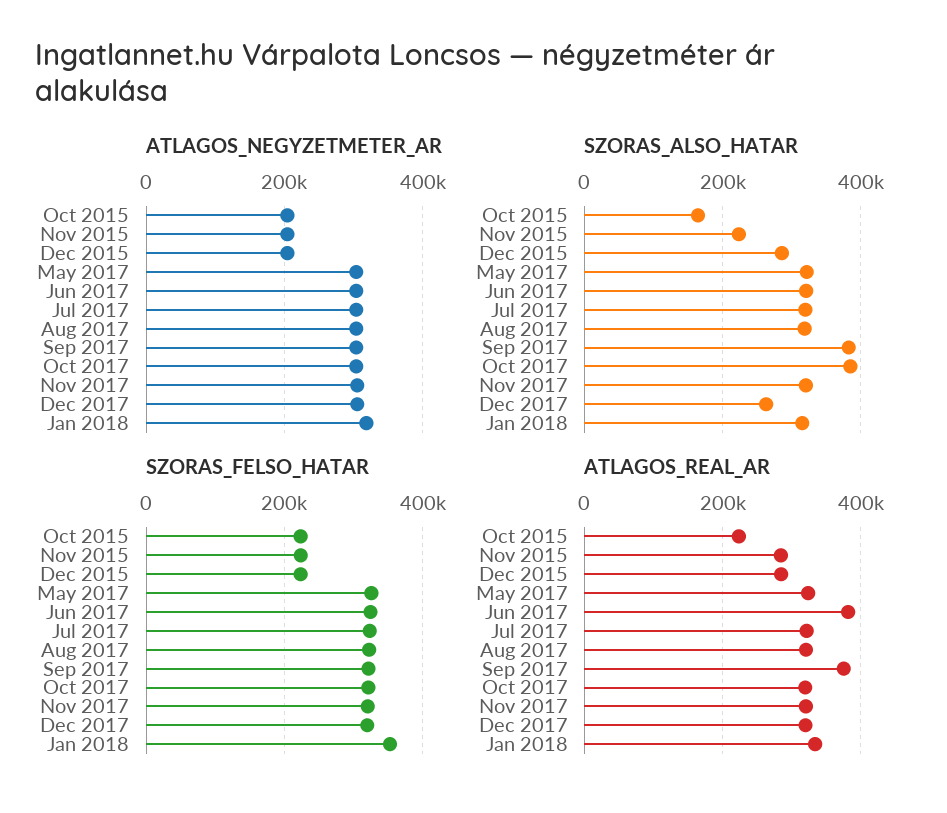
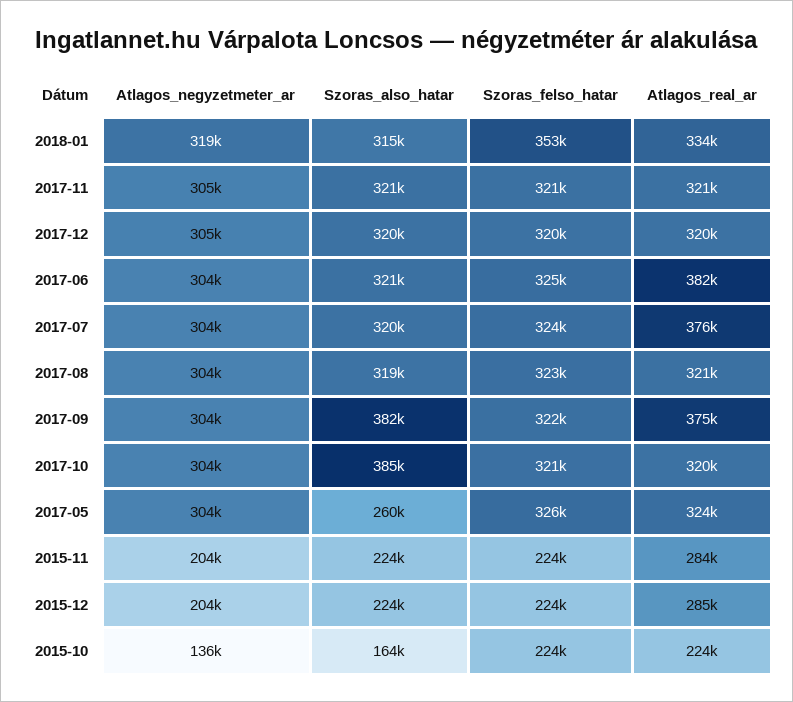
ATLAGOS_NEGYZETMETER_AR, Oct 2015: 200000 -> 136000
SZORAS_ALSO_HATAR, Dec 2015: 280000 -> 224000
SZORAS_ALSO_HATAR, May 2017: 320000 -> 260000
SZORAS_ALSO_HATAR, Dec 2017: 260000 -> 320000
ATLAGOS_REAL_AR, Jul 2017: 320000 -> 376000

